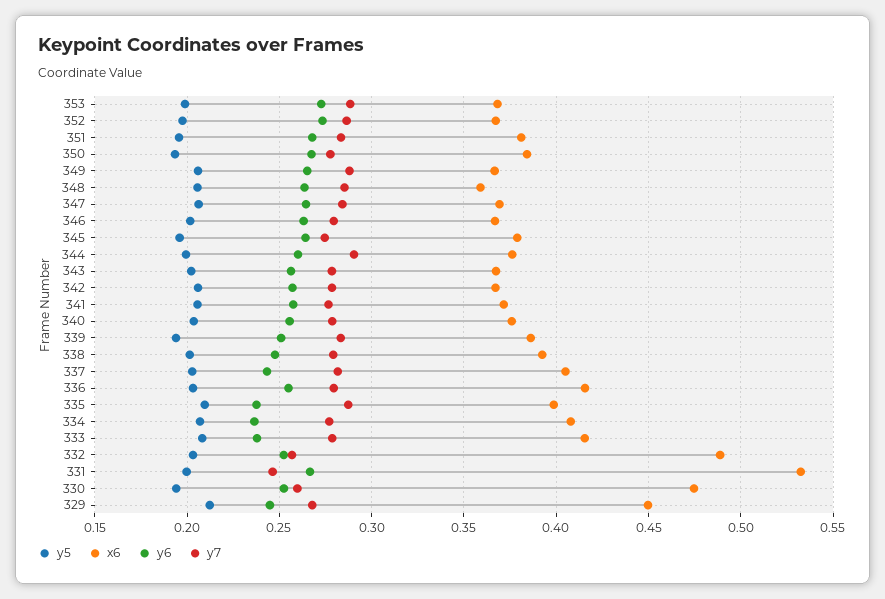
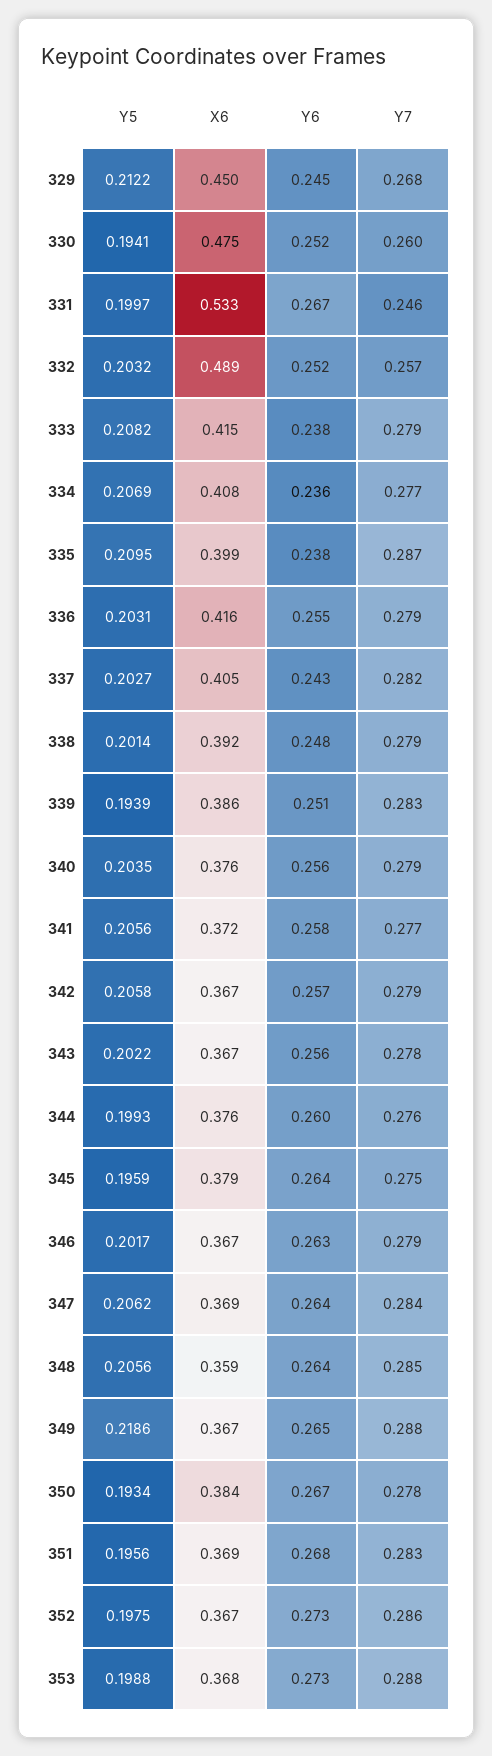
x6, 351: 0.38 -> 0.369
y5, 349: 0.205 -> 0.2186
y7, 344: 0.29 -> 0.276

